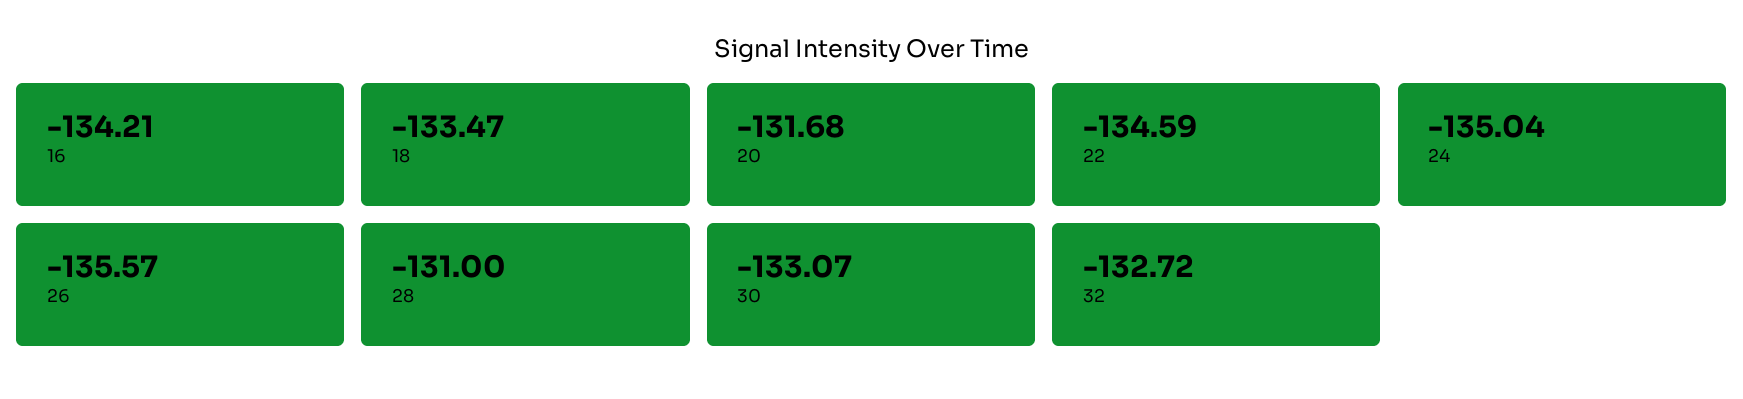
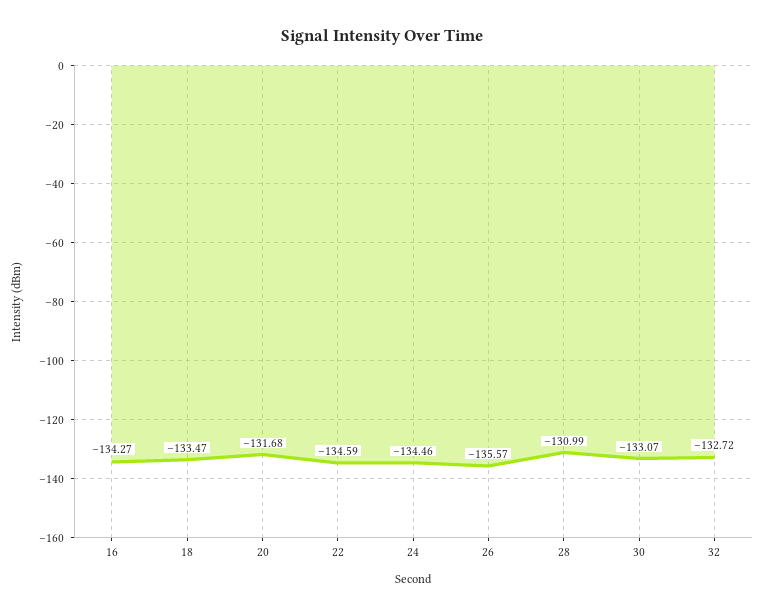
16: -134.21 -> -134.27
24: -135.04 -> -134.46
28: -131 -> -130.99

